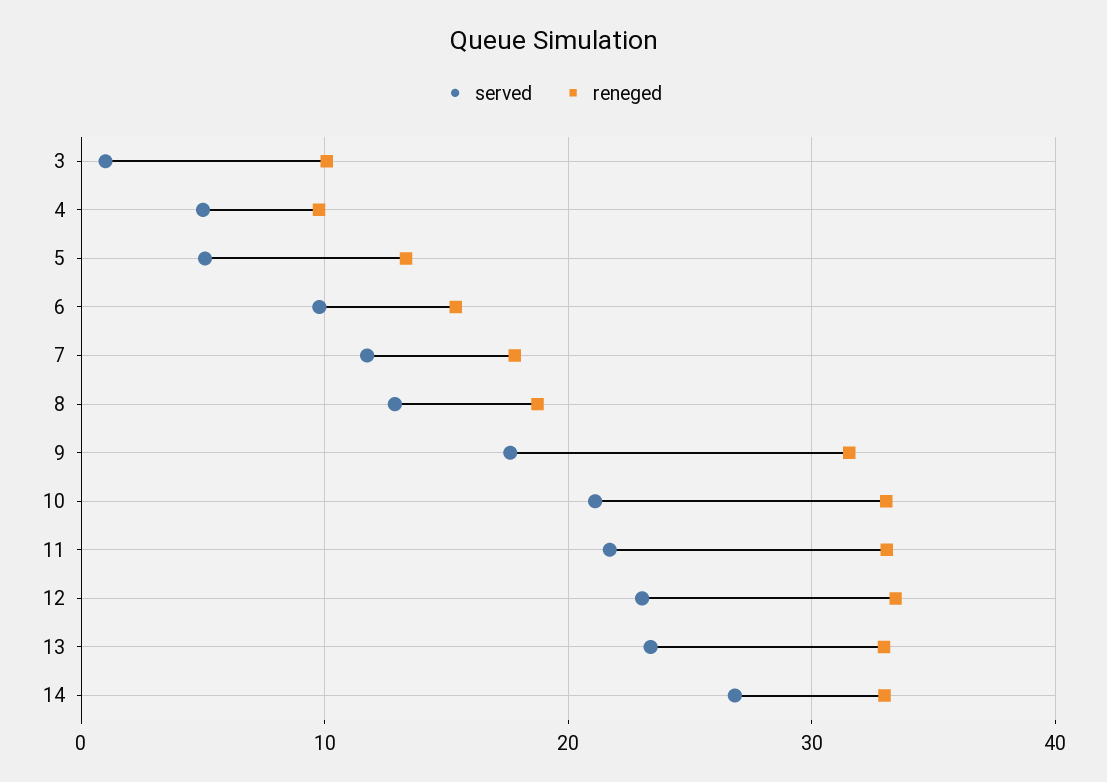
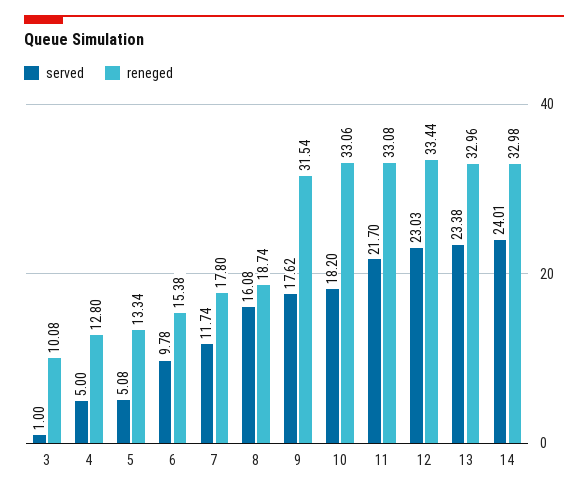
reneged, 4: 10 -> 12.8
served, 8: 13 -> 16.08
served, 10: 21 -> 18.2
served, 14: 27 -> 24.01

